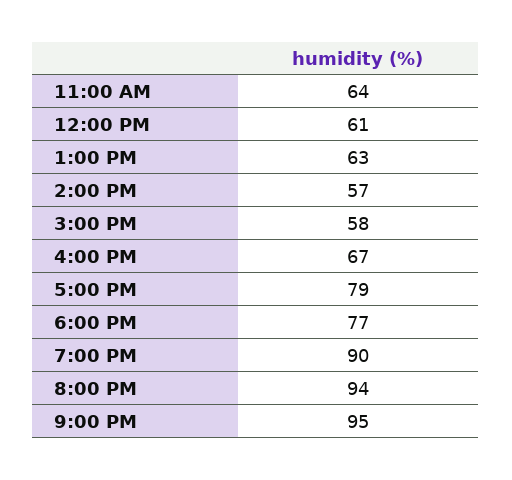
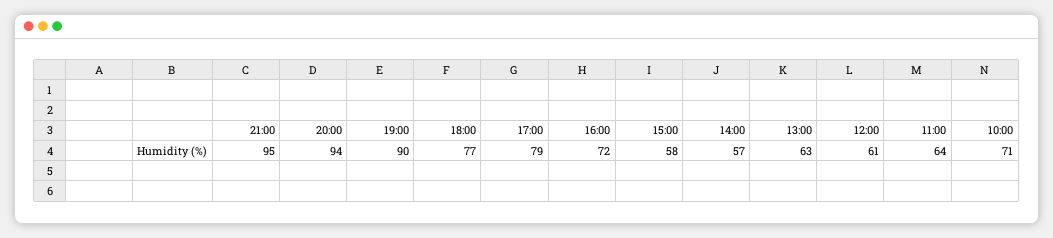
4:00 PM: 67 -> 72
10:00: none -> 71

